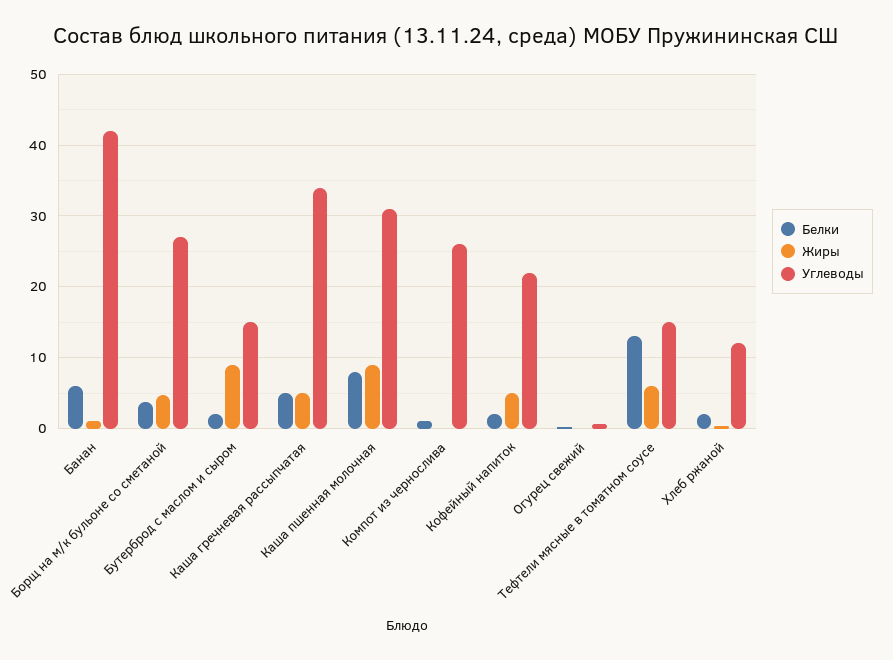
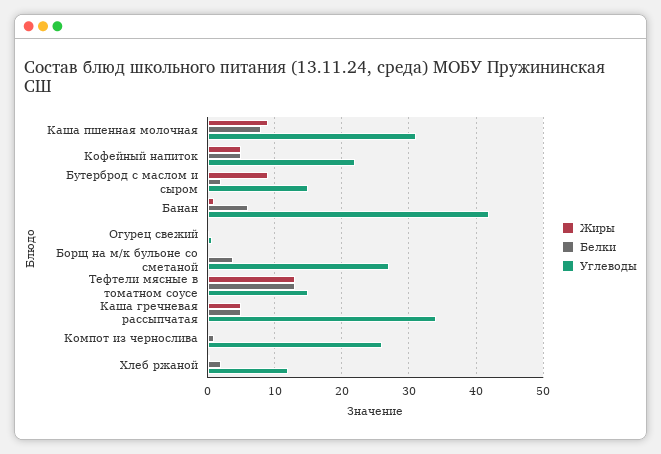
Жиры, Борщ на м/к бульоне со сметаной: 5 -> 0
Белки, Кофейный напиток: 2 -> 5
Жиры, Тефтели мясные в томатном соусе: 6 -> 13

